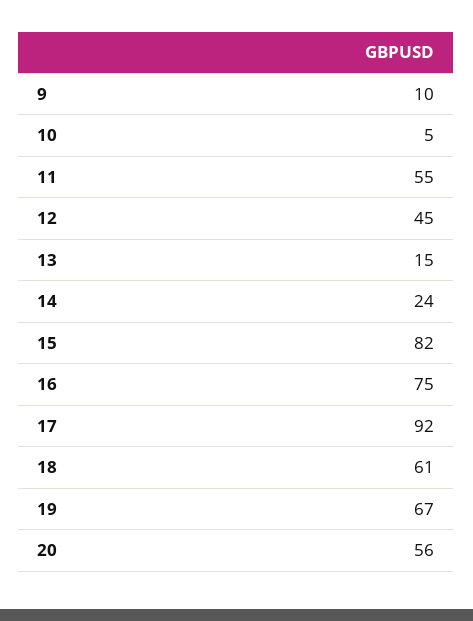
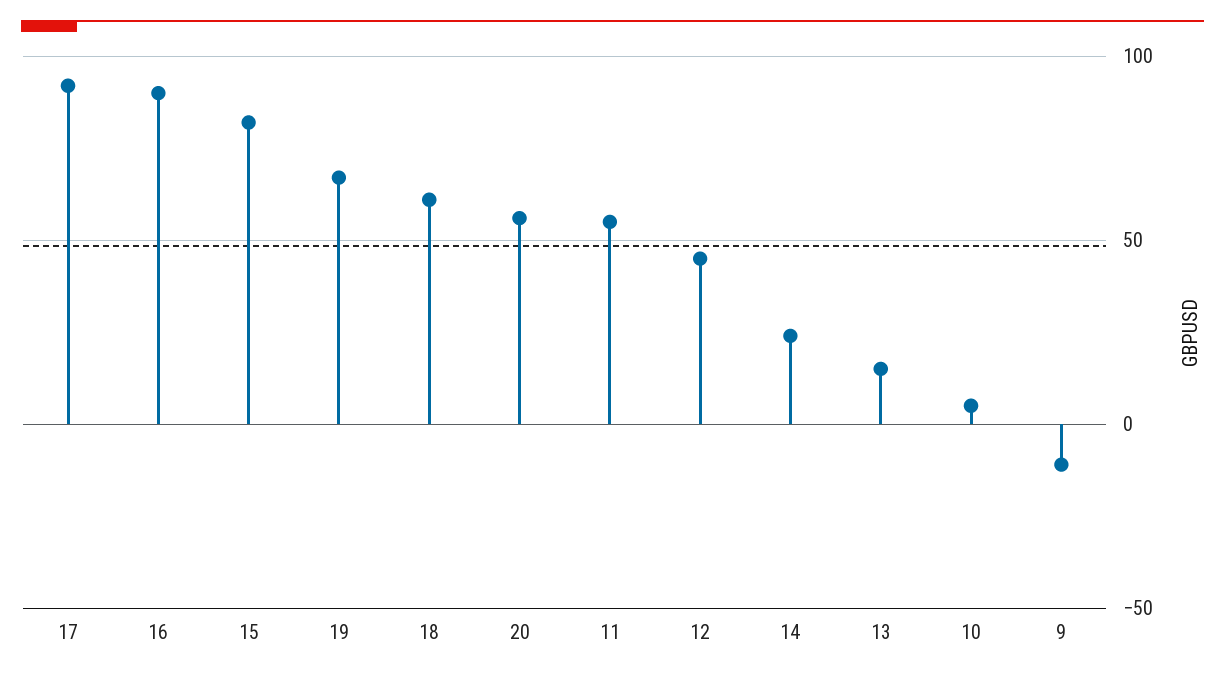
9: 10 -> -10
16: 75 -> 90

